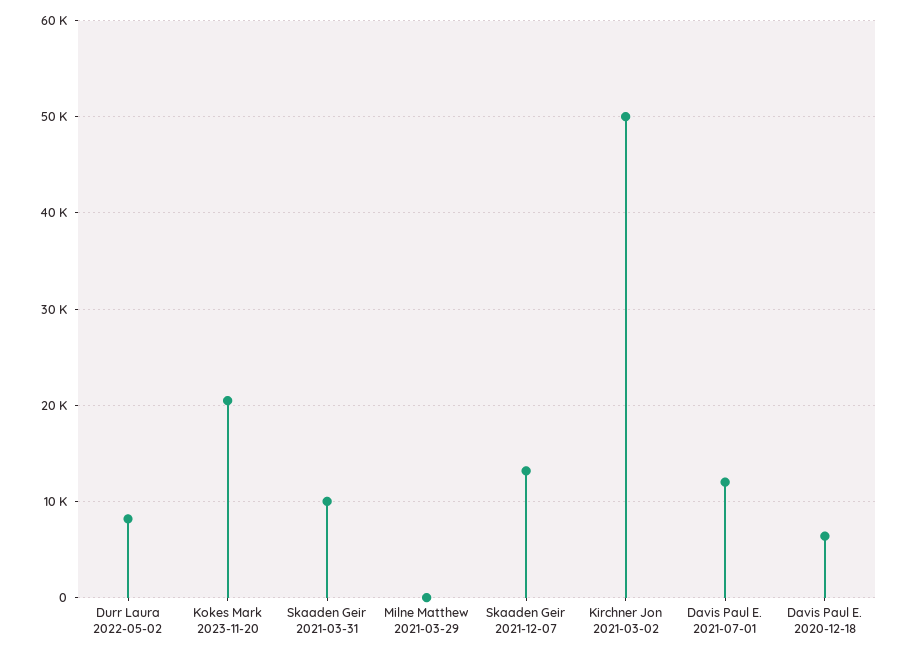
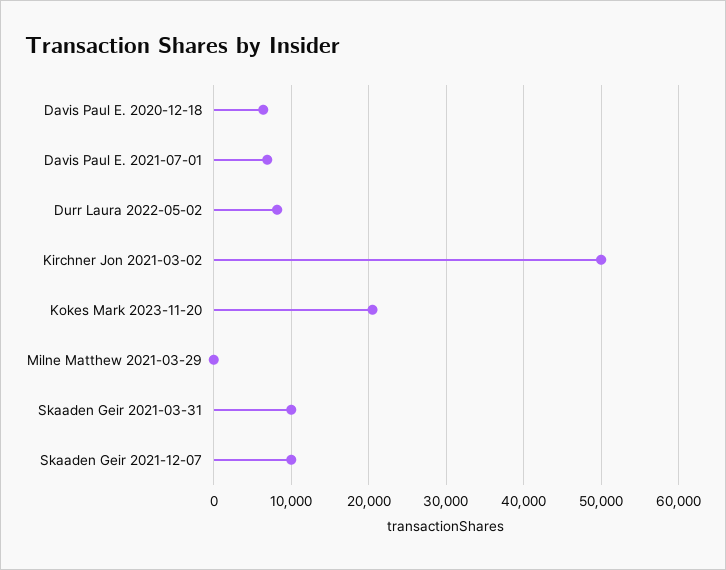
Skaaden Geir 2021-12-07: 13000 -> 10000
Davis Paul E. 2021-07-01: 12000 -> 7000

